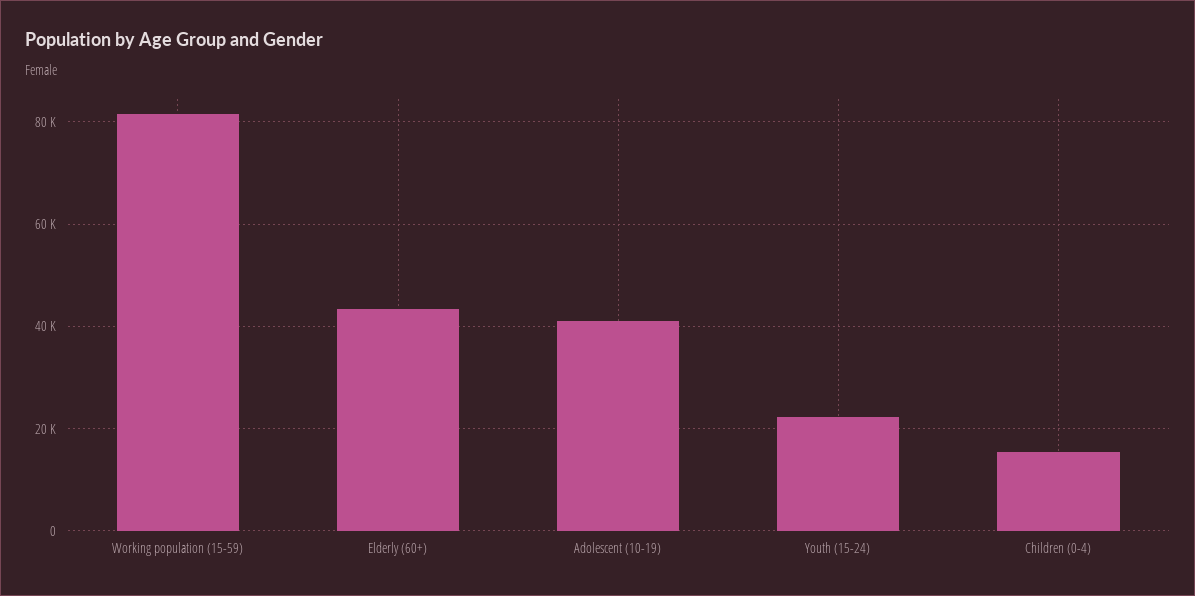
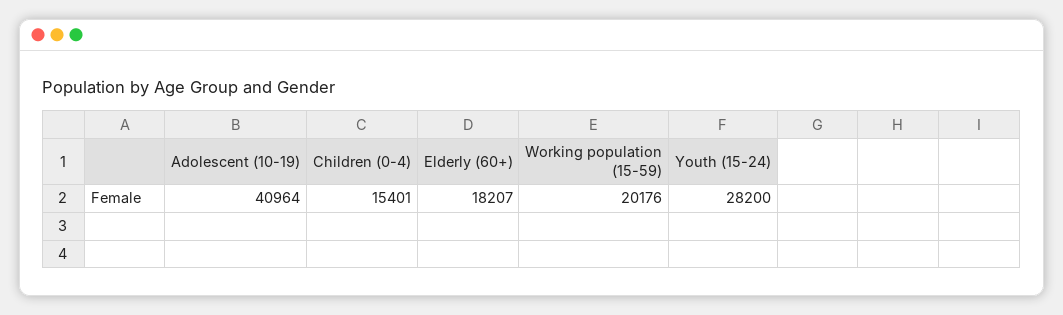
Working population (15-59): 82000 -> 20176
Elderly (60+): 44000 -> 18207
Youth (15-24): 22000 -> 28200

